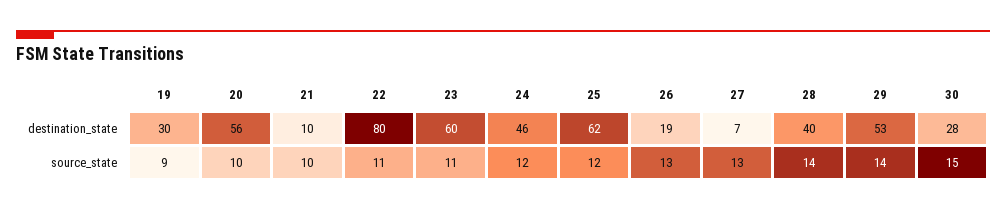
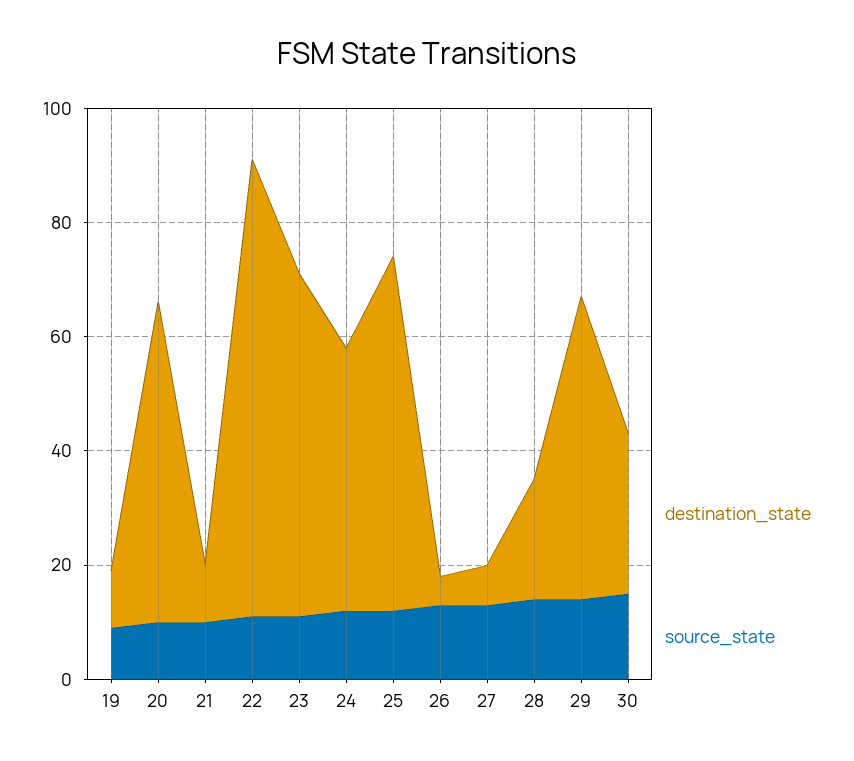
destination_state, 19: 30 -> 10
destination_state, 26: 19 -> 5
destination_state, 28: 40 -> 20

